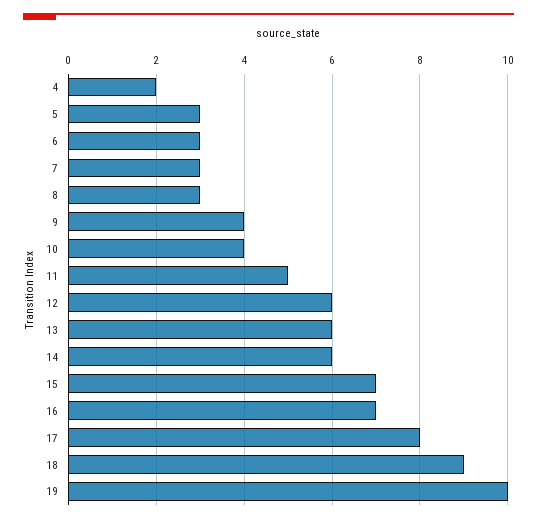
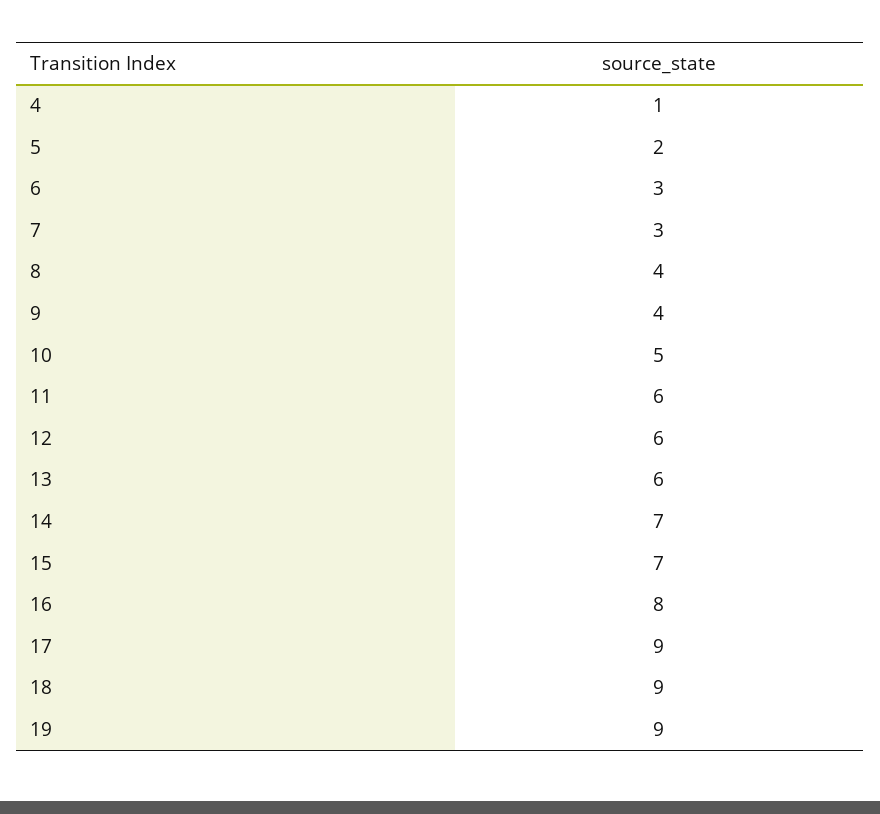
4: 2 -> 1
5: 3 -> 2
8: 3 -> 4
10: 4 -> 5
11: 5 -> 6
14: 6 -> 7
16: 7 -> 8
17: 8 -> 9
19: 10 -> 9

